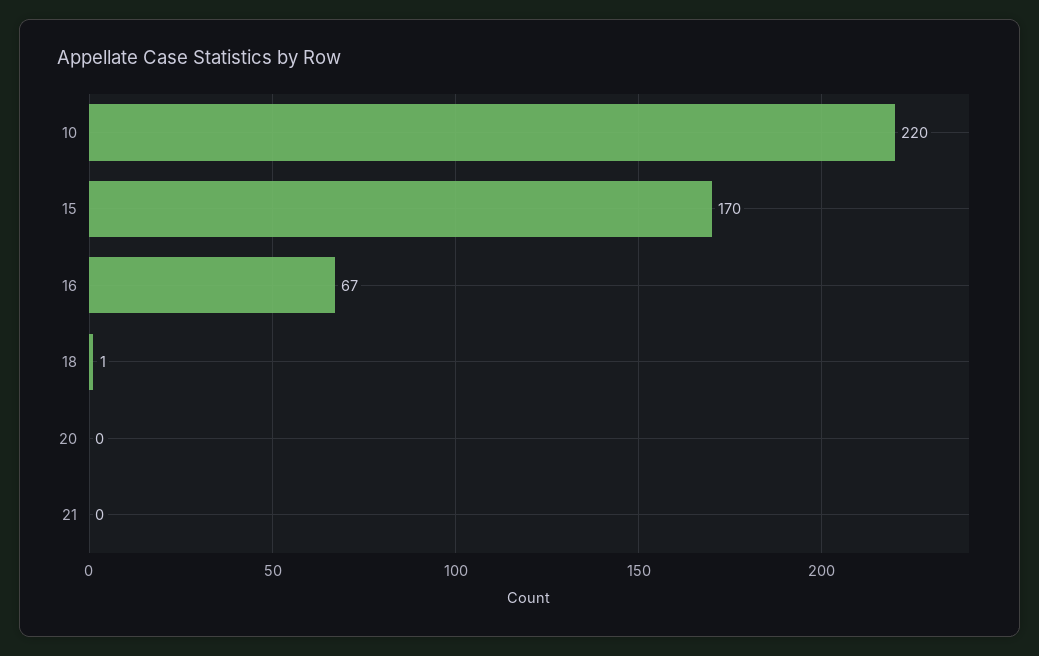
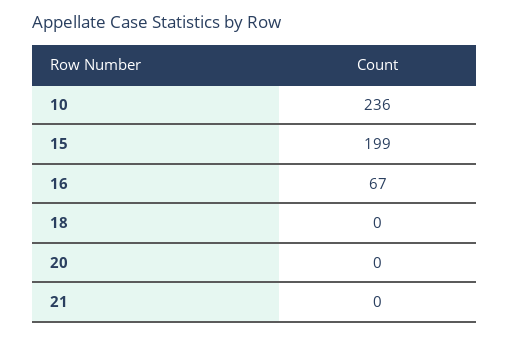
10: 220 -> 236
15: 170 -> 199
18: 1 -> 0

